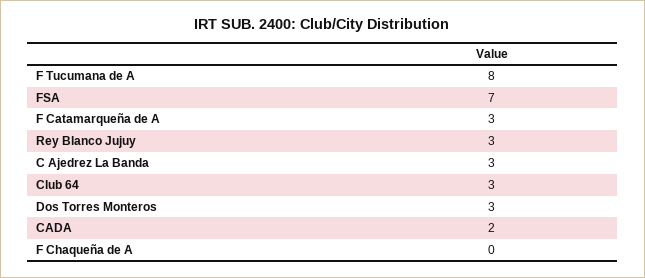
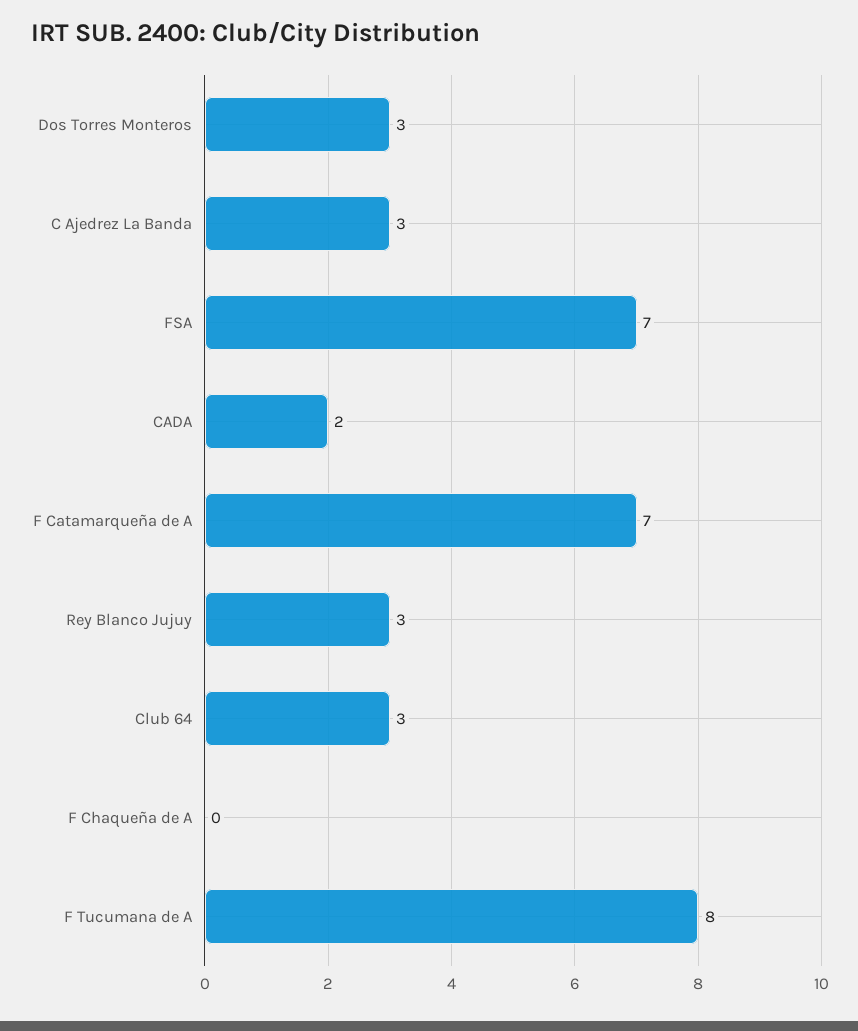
F Catamarqueña de A: 3 -> 7

